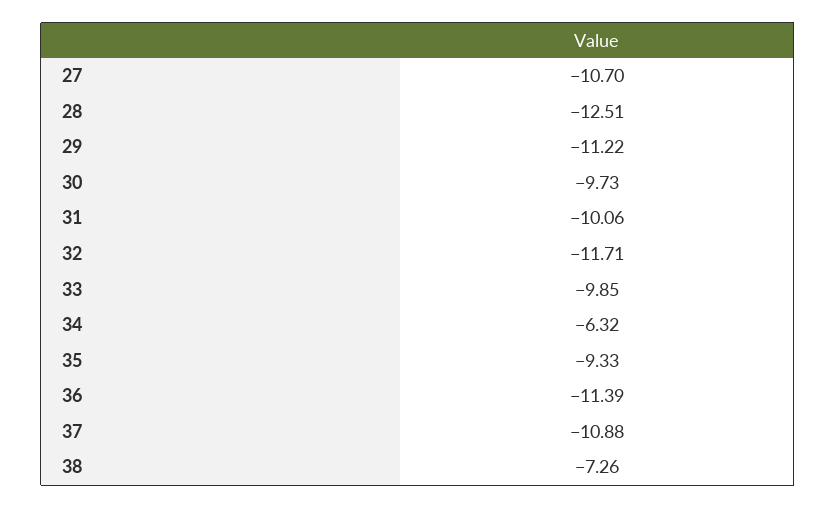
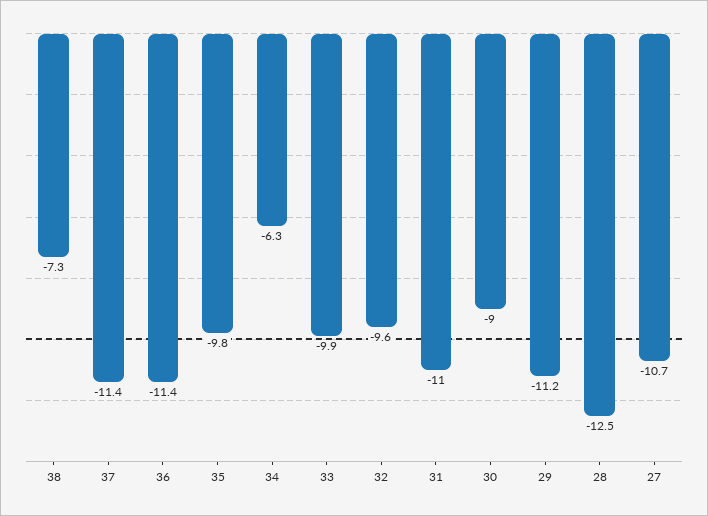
30: -9.73 -> -9
31: -10.06 -> -11
32: -11.71 -> -9.6
35: -9.33 -> -9.8
37: -10.88 -> -11.4

